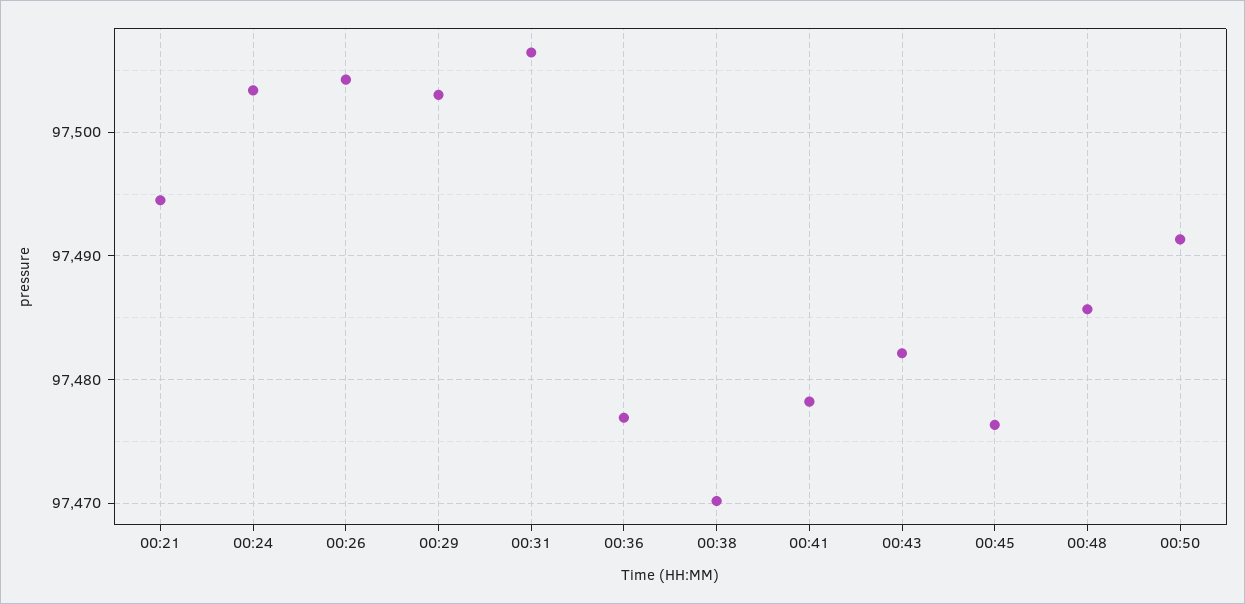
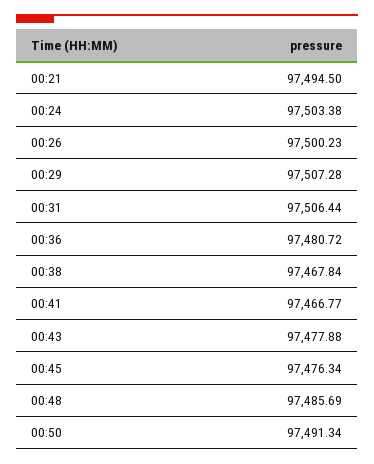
00:26: 97504 -> 97500.23
00:29: 97503 -> 97507.28
00:36: 97477 -> 97480.72
00:38: 97470 -> 97467.84
00:41: 97478 -> 97466.77
00:43: 97482 -> 97477.88

